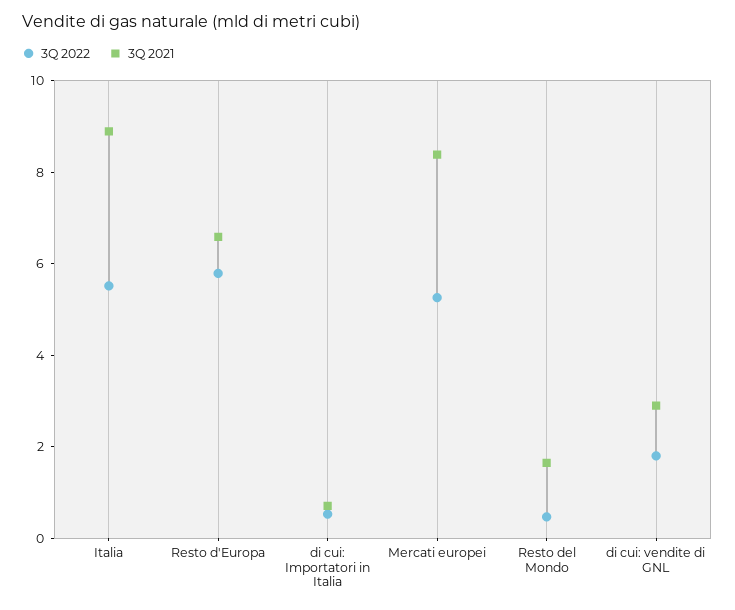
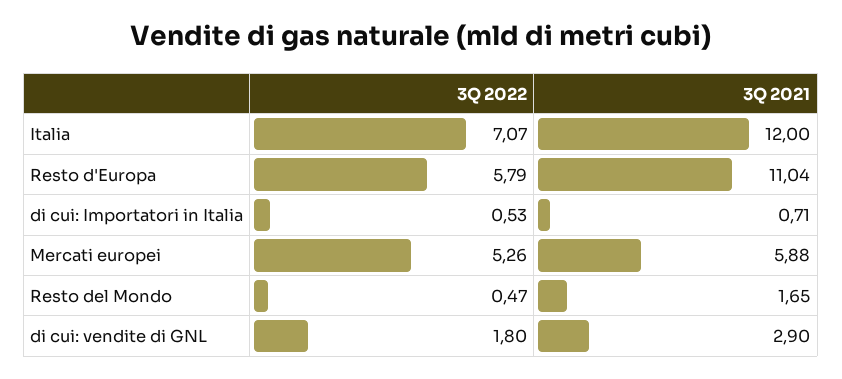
3Q 2022, Italia: 5.5 -> 7.07
3Q 2021, Italia: 9 -> 12
3Q 2021, Resto d'Europa: 6.5 -> 11.04
3Q 2021, Mercati europei: 8.5 -> 5.88

